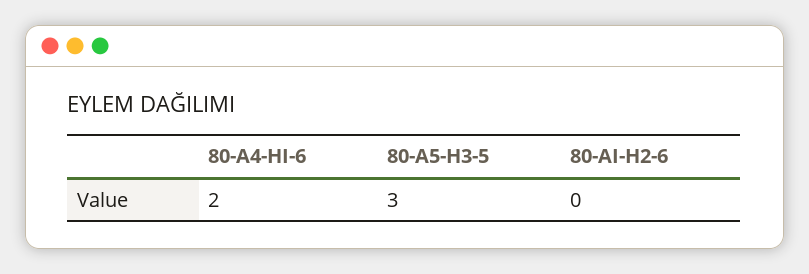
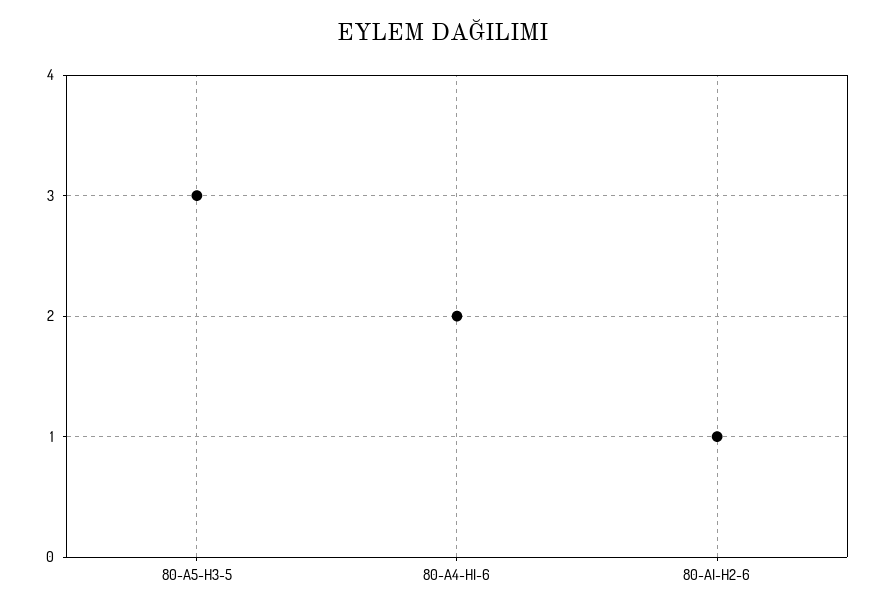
80-AI-H2-6: 0 -> 1

